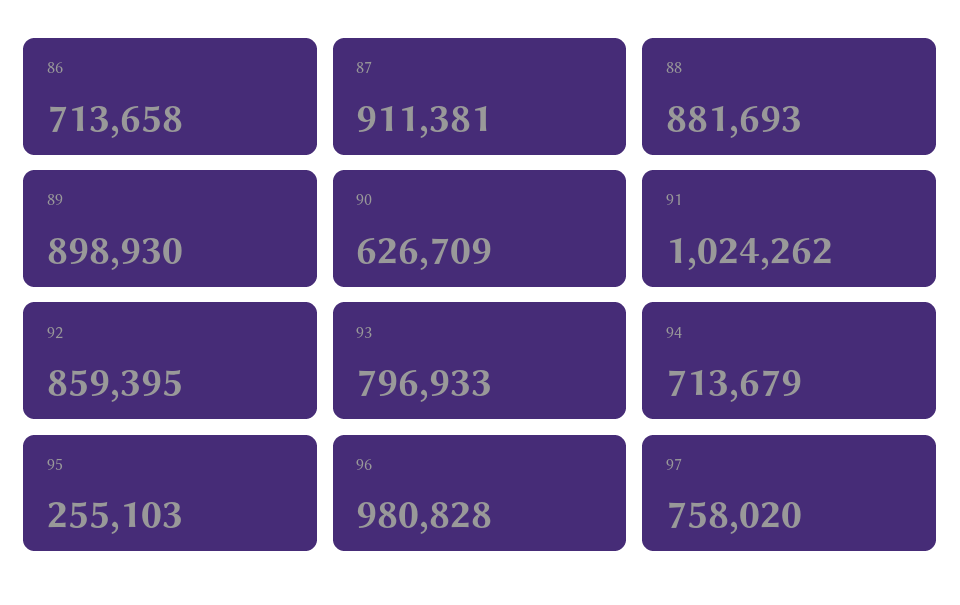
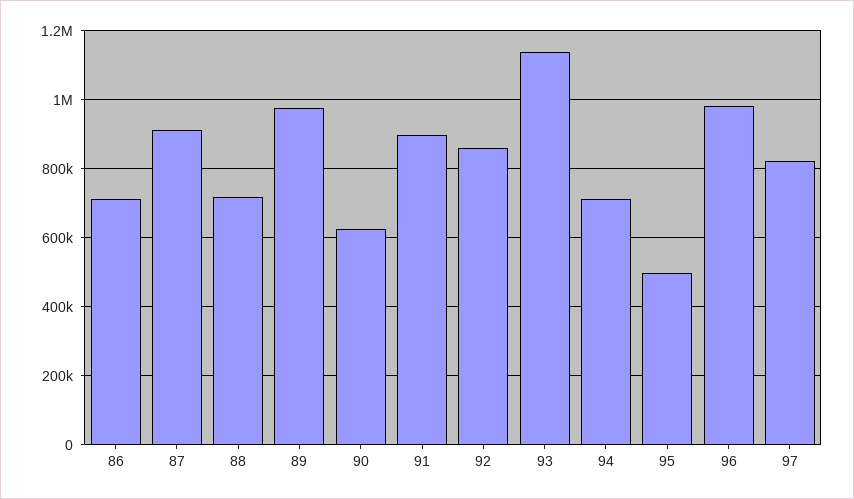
88: 881693 -> 720000
89: 898930 -> 980000
91: 1024262 -> 900000
93: 796933 -> 1140000
95: 255103 -> 500000
97: 758020 -> 820000

